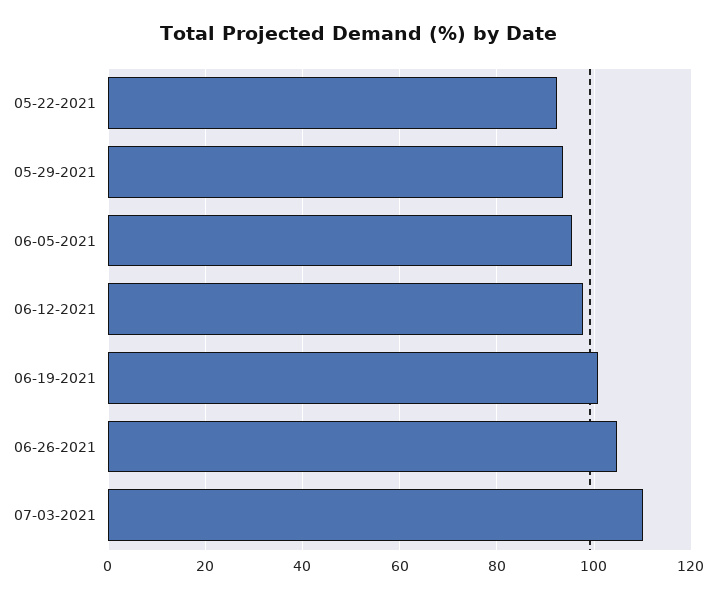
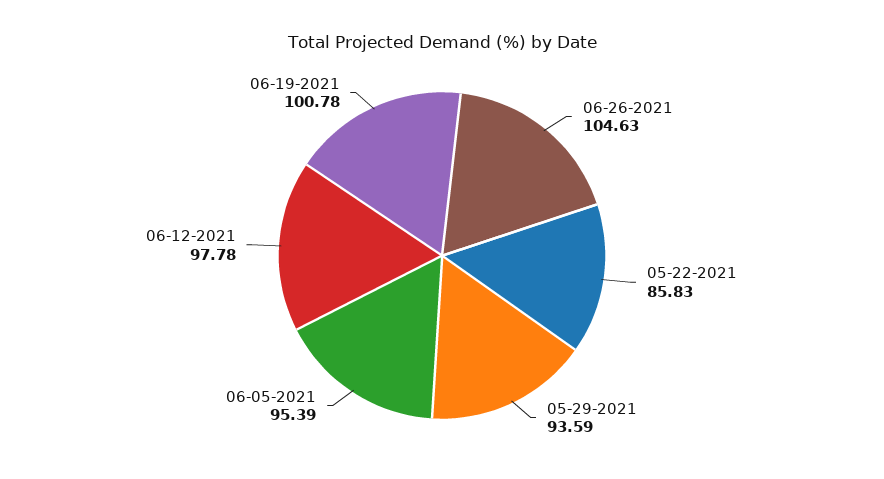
05-22-2021: 92 -> 85.83
07-03-2021: 110 -> none

